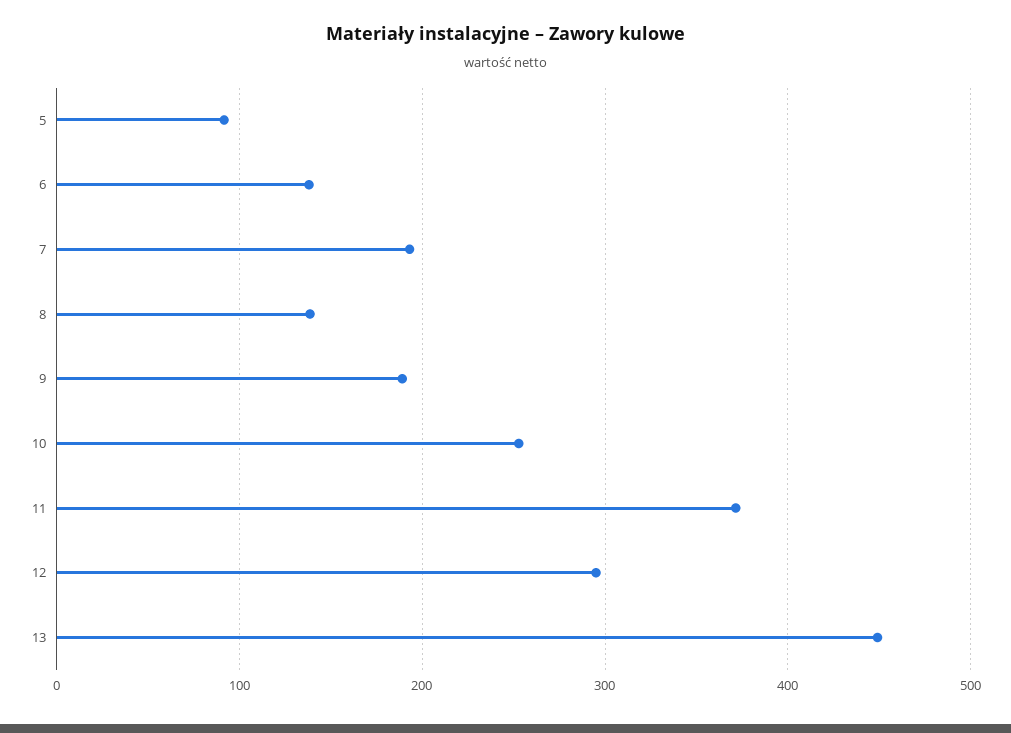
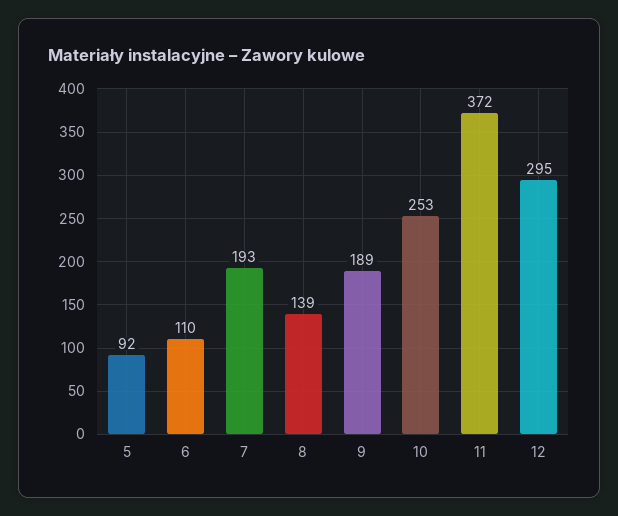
6: 140 -> 110
13: 450 -> none

